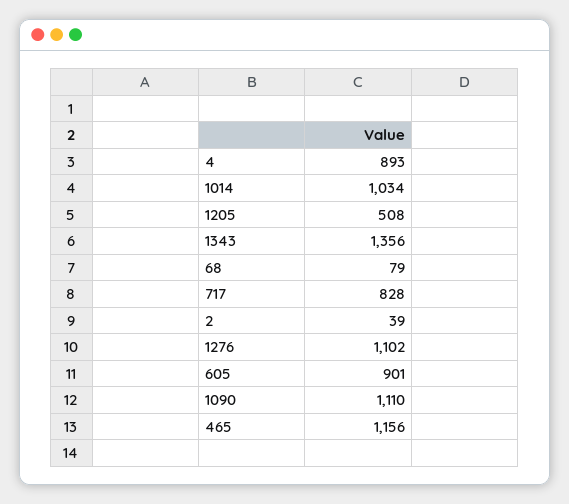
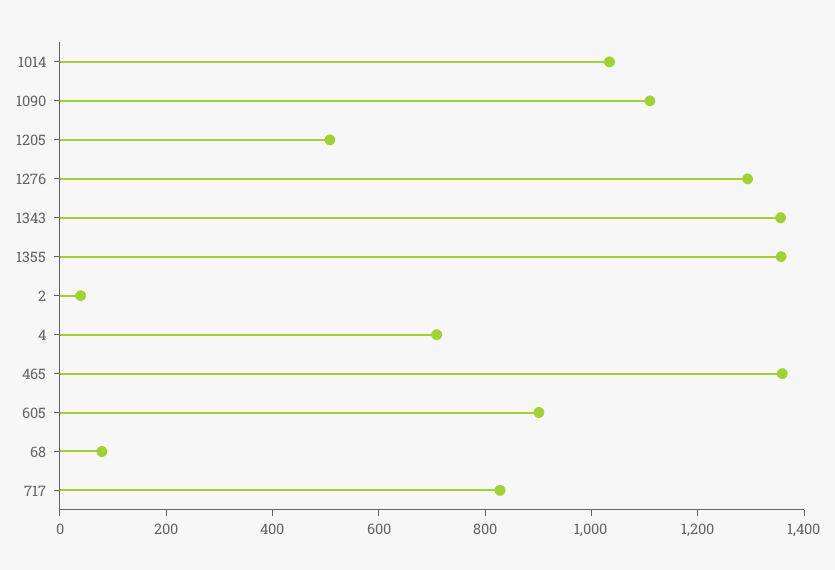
4: 893 -> 700
1276: 1102 -> 1300
465: 1156 -> 1350
1355: none -> 1350

